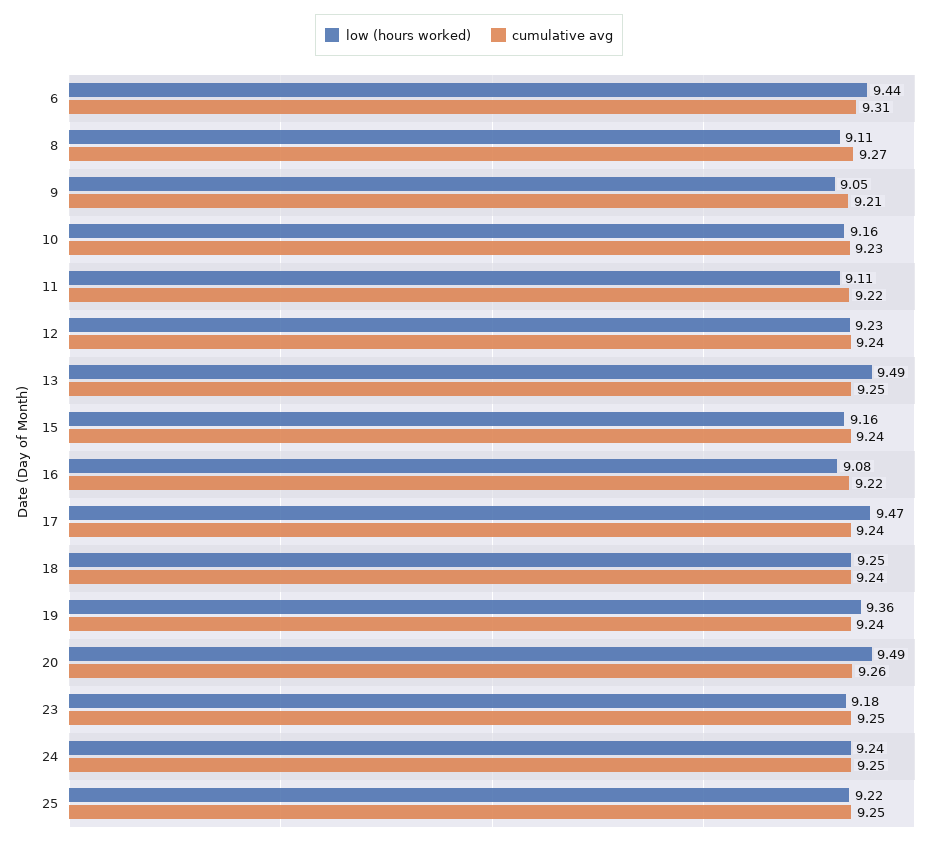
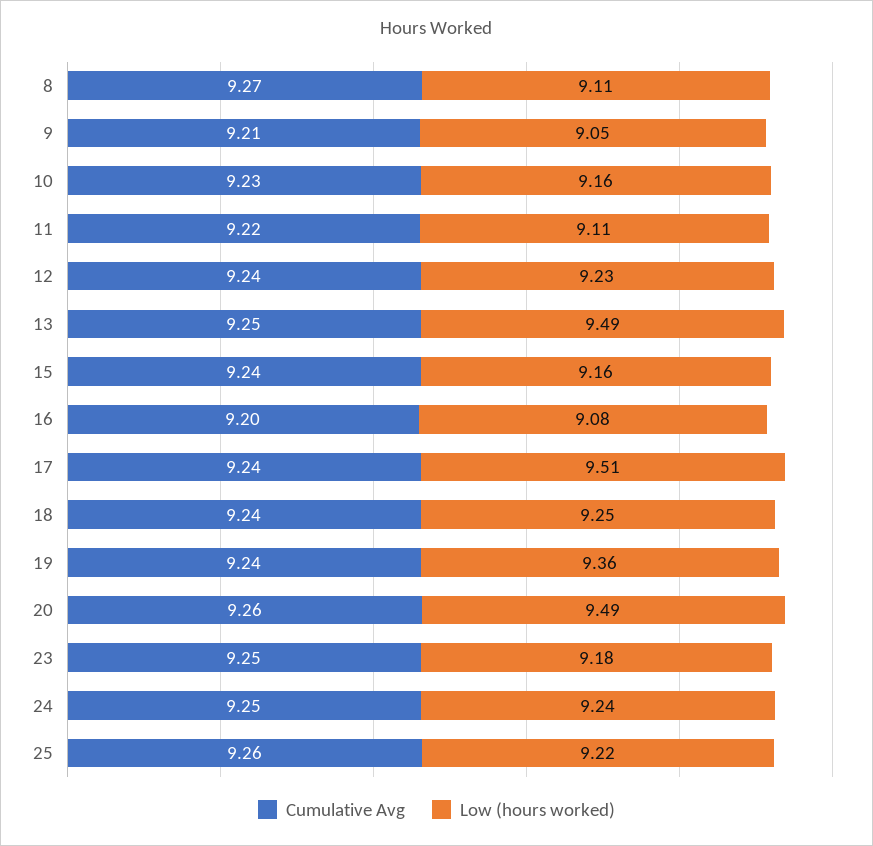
low (hours worked), 6: 9.44 -> none
cumulative avg, 6: 9.31 -> none
cumulative avg, 16: 9.22 -> 9.2
low (hours worked), 17: 9.47 -> 9.51
cumulative avg, 25: 9.25 -> 9.26

